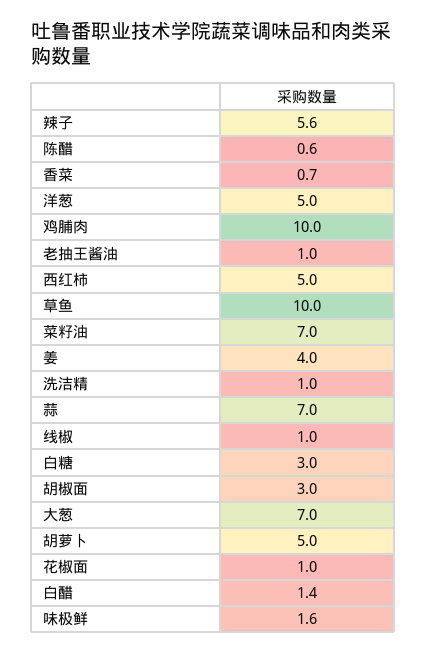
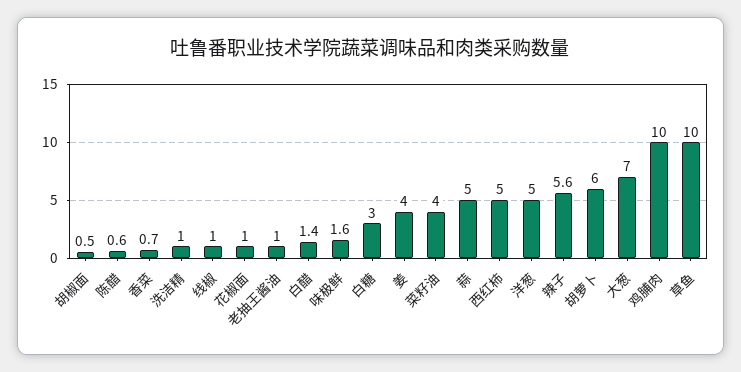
菜籽油: 7 -> 4
蒜: 7 -> 5
胡椒面: 3 -> 0.5
胡萝卜: 5 -> 6

